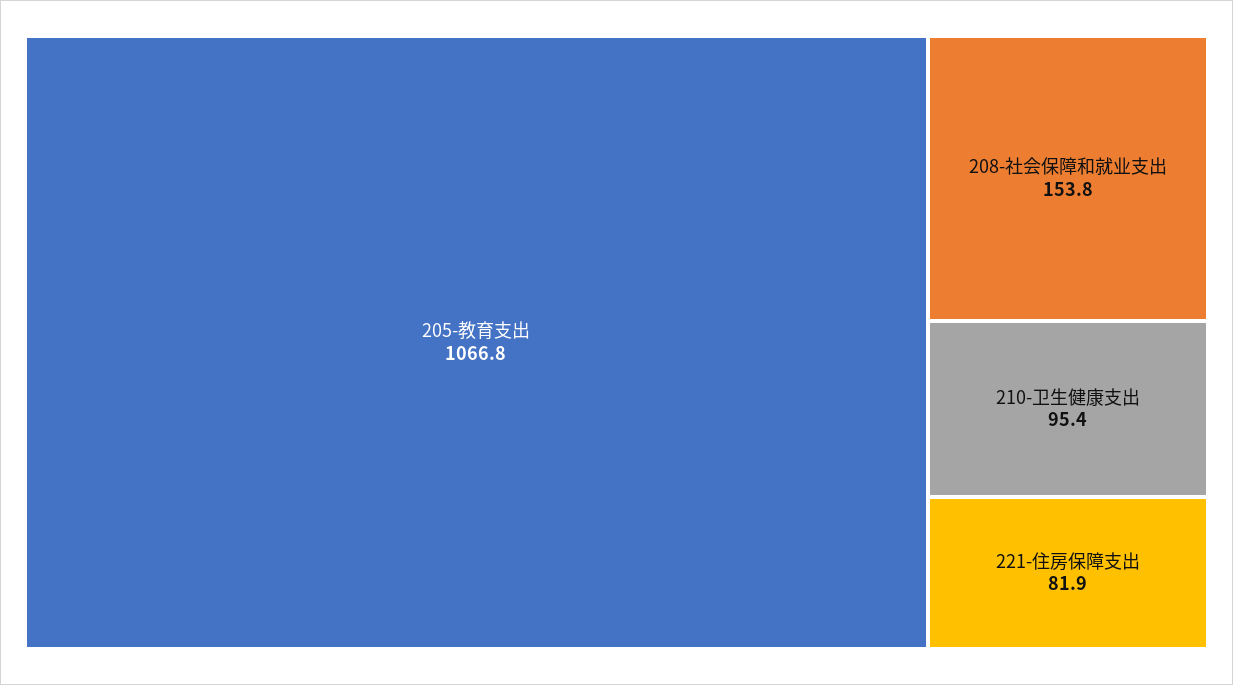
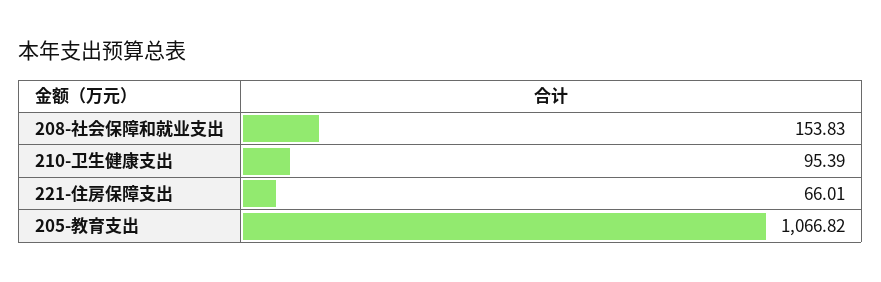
221-住房保障支出: 81.9 -> 66.01

